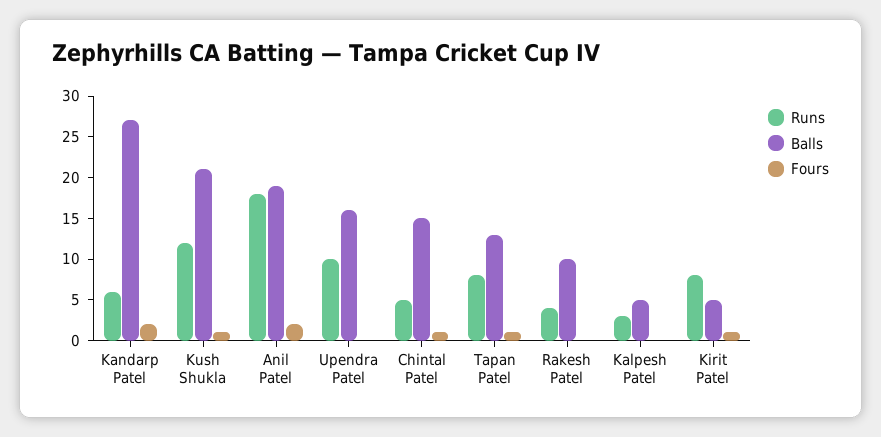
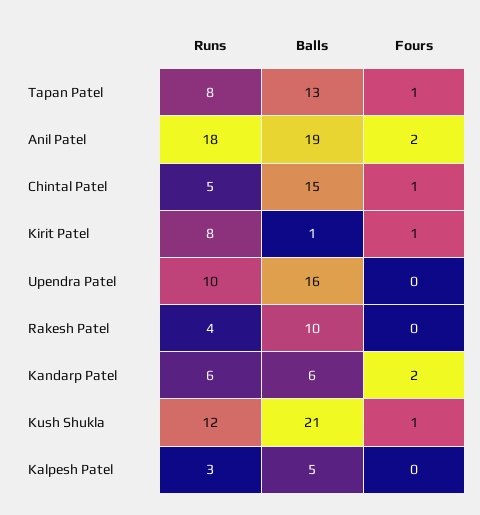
Balls, Kandarp Patel: 27 -> 6
Balls, Kirit Patel: 5 -> 1

